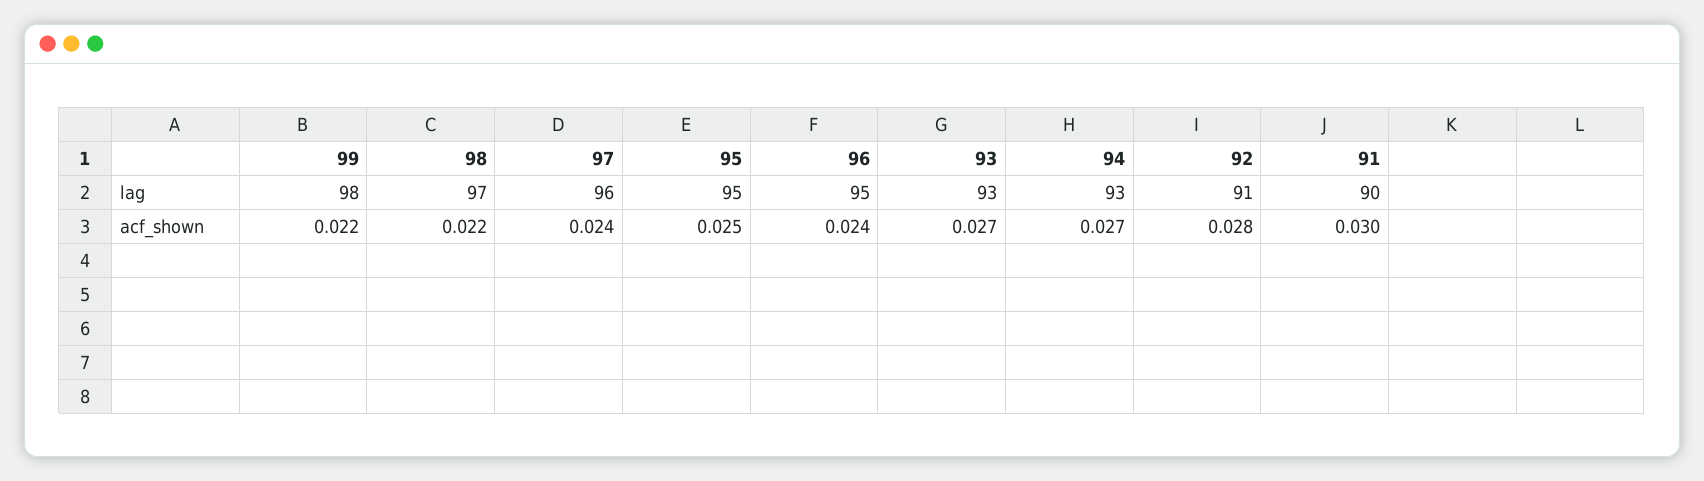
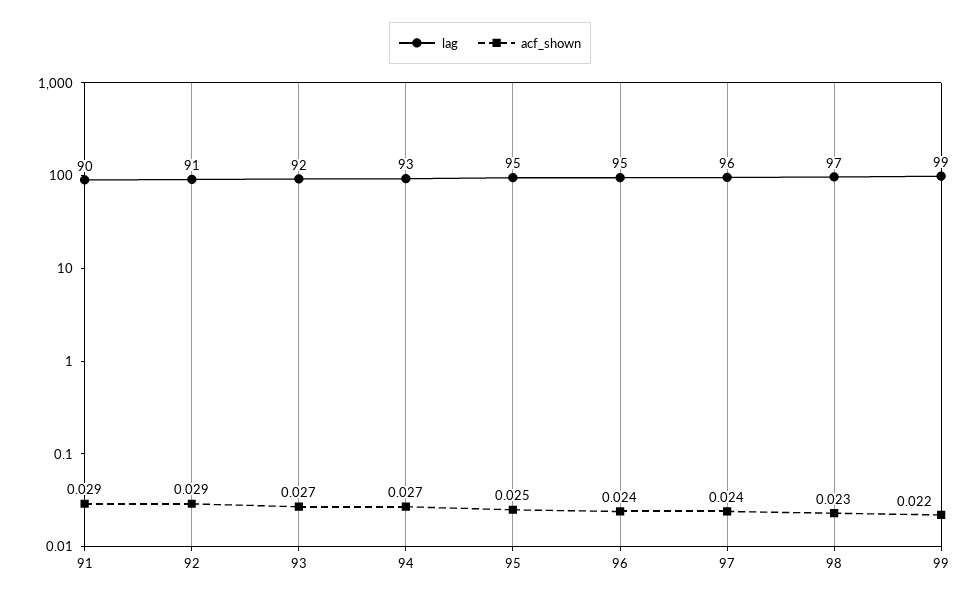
lag, 99: 98 -> 99
lag, 93: 93 -> 92
acf_shown, 98: 0.022 -> 0.023
acf_shown, 92: 0.028 -> 0.029
acf_shown, 91: 0.03 -> 0.029

